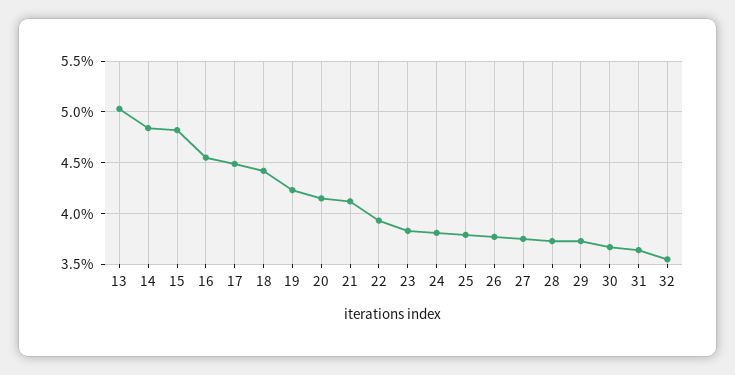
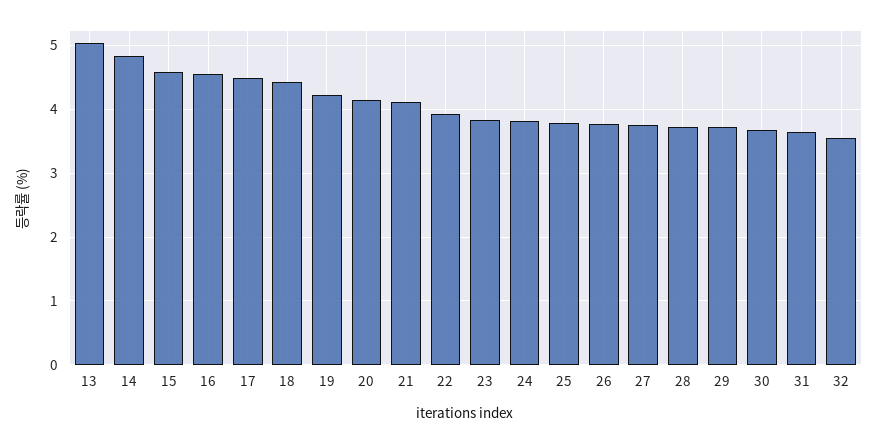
15: 4.8 -> 4.6

